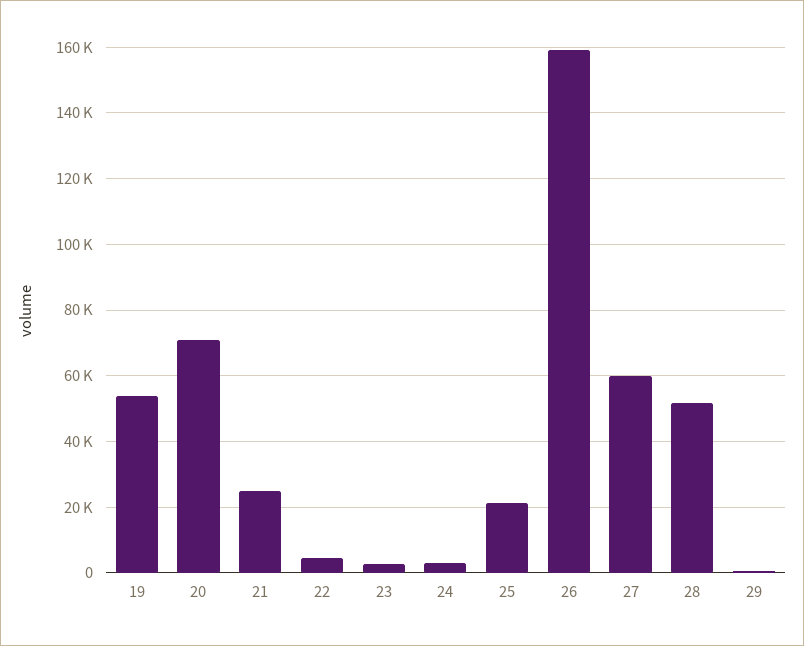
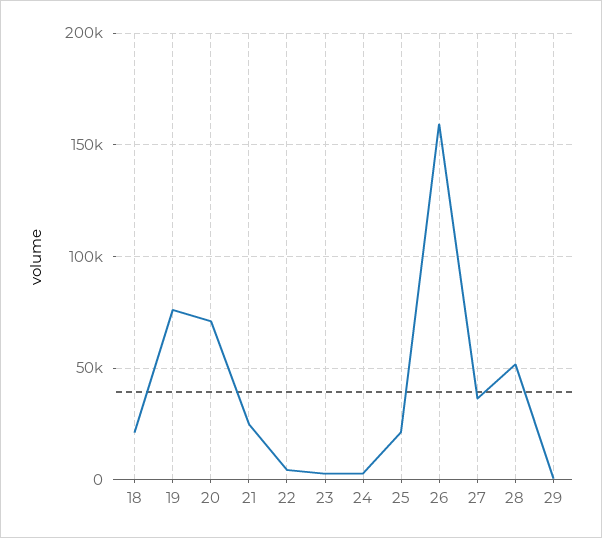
19: 54000 -> 75000
27: 60000 -> 35000
18: none -> 20000

